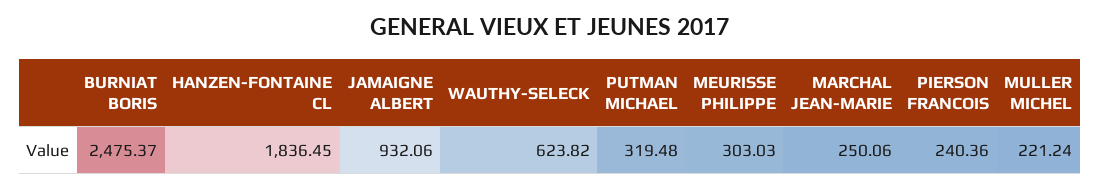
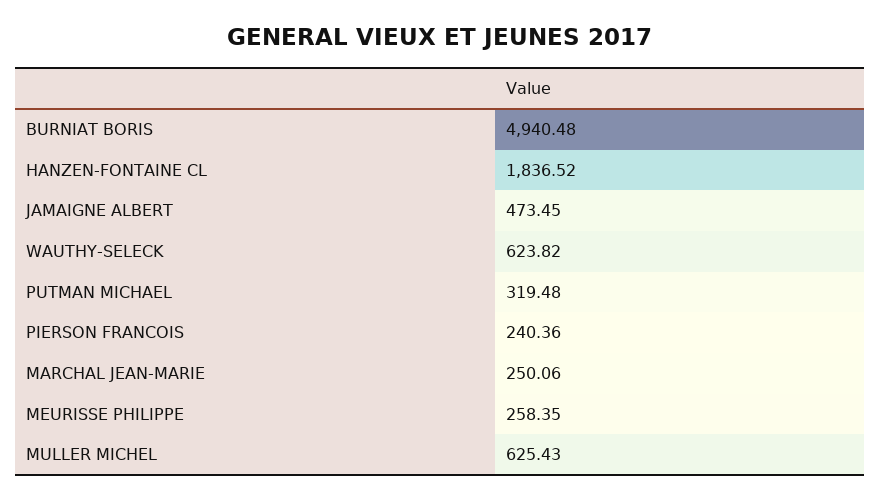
BURNIAT BORIS: 2475.37 -> 4940.48
HANZEN-FONTAINE CL: 1836.45 -> 1836.52
JAMAIGNE ALBERT: 932.06 -> 473.45
MEURISSE PHILIPPE: 303.03 -> 258.35
MULLER MICHEL: 221.24 -> 625.43

